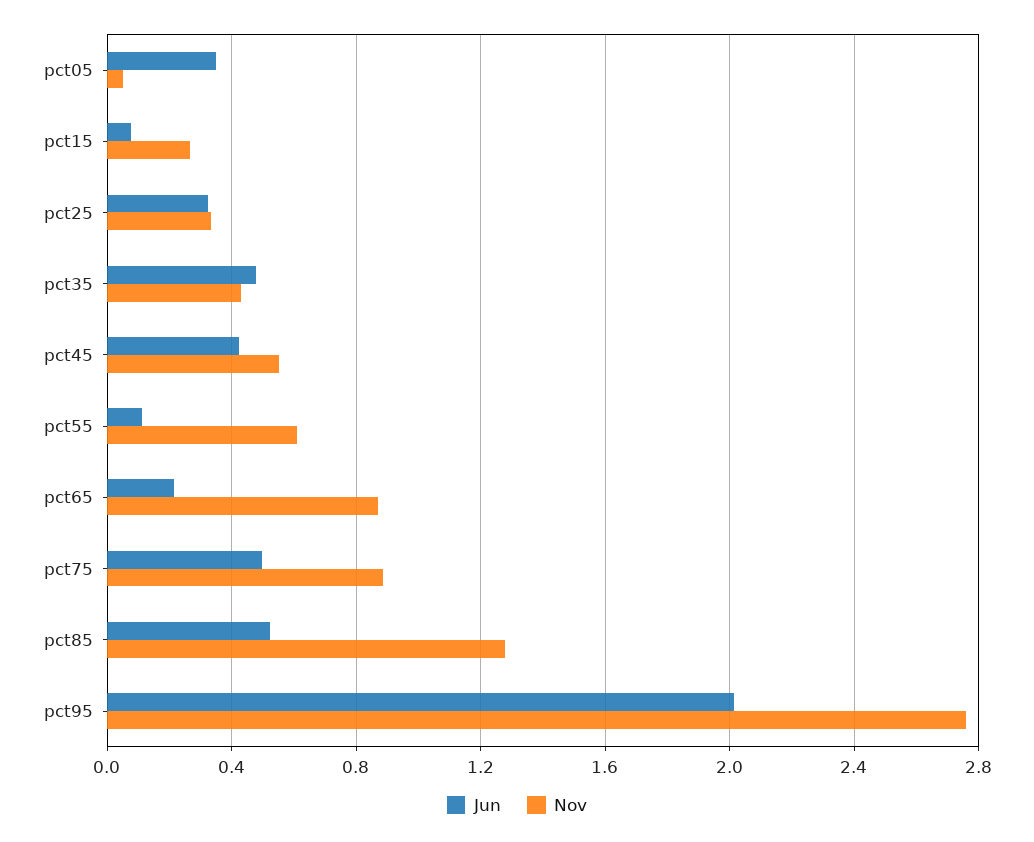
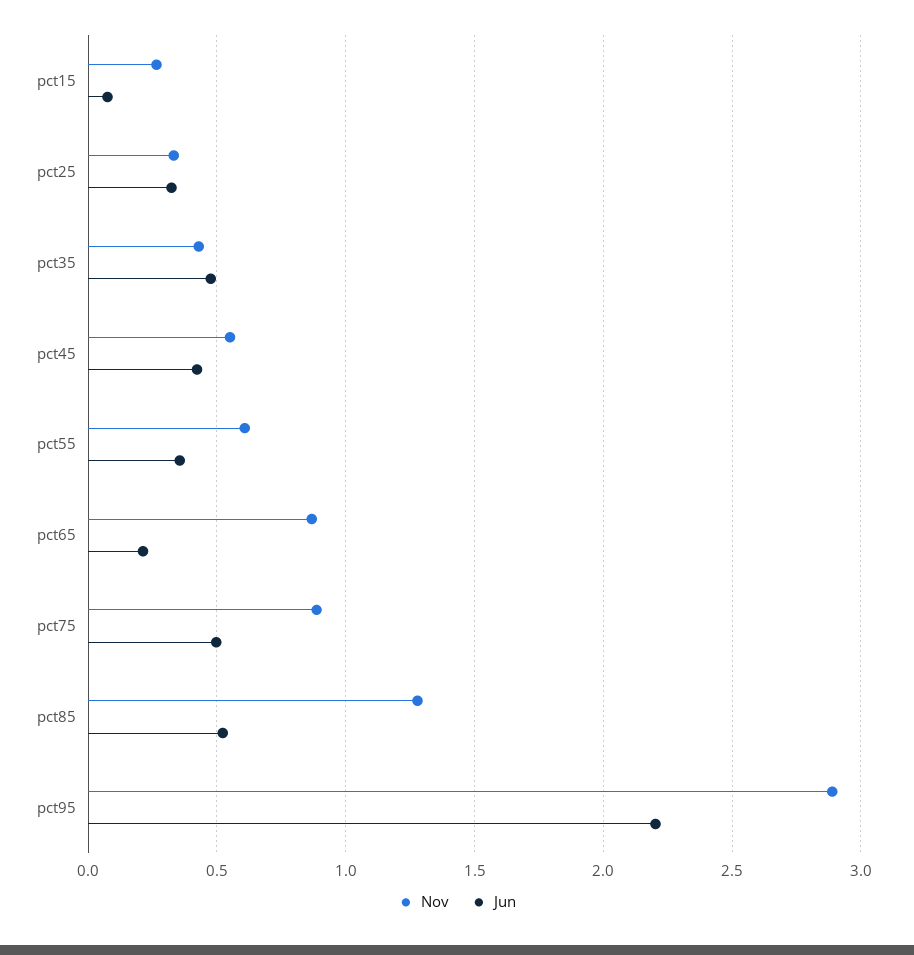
Jun, pct05: 0.35 -> none
Nov, pct05: 0.05 -> none
Jun, pct55: 0.1 -> 0.35
Jun, pct95: 2 -> 2.2
Nov, pct95: 2.75 -> 2.9

